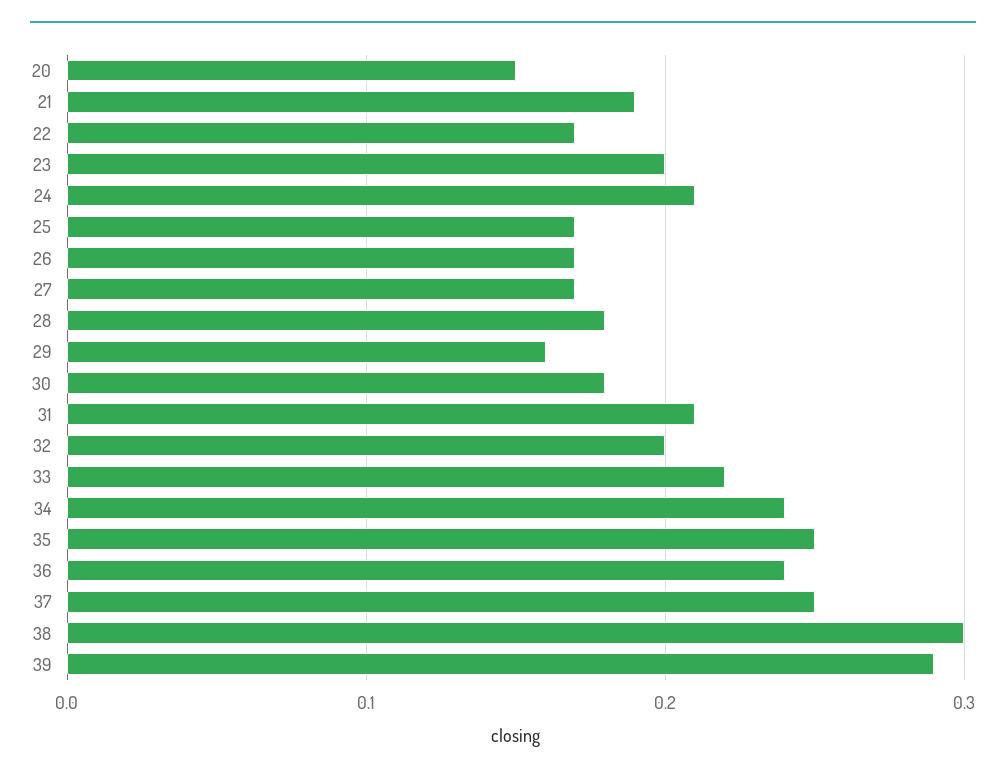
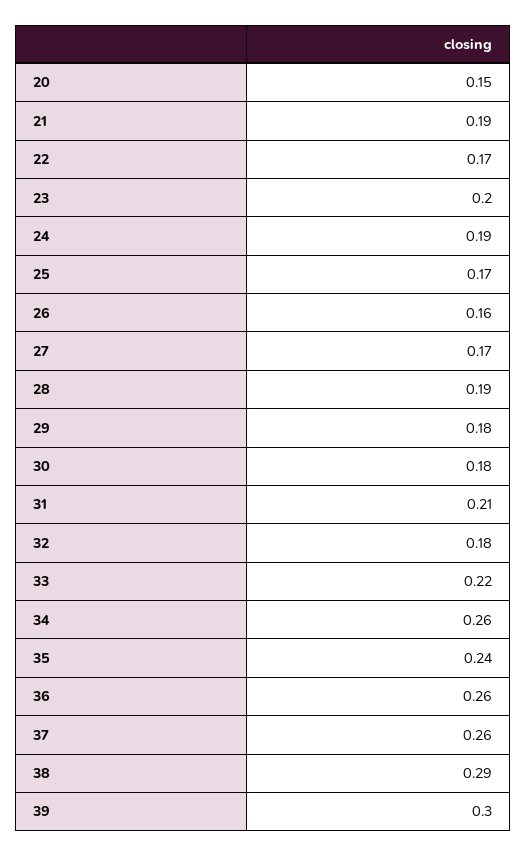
24: 0.21 -> 0.19
26: 0.17 -> 0.16
28: 0.18 -> 0.19
29: 0.16 -> 0.18
32: 0.2 -> 0.18
34: 0.24 -> 0.26
35: 0.25 -> 0.24
36: 0.24 -> 0.26
37: 0.25 -> 0.26
38: 0.3 -> 0.29
39: 0.29 -> 0.3

